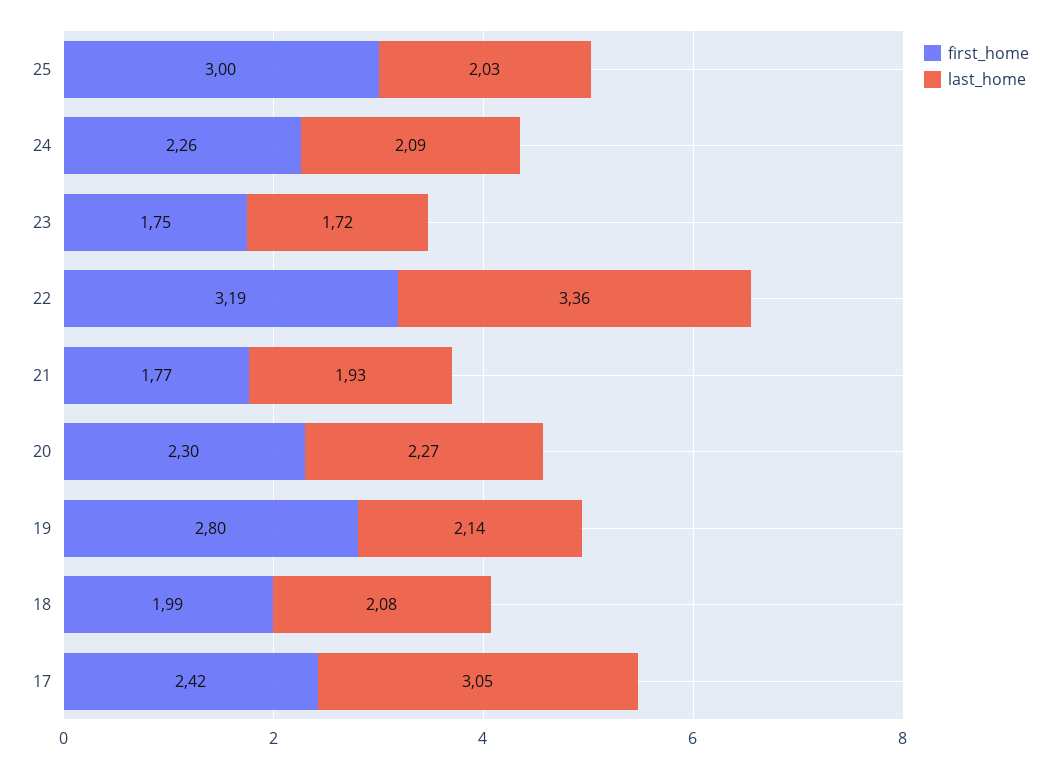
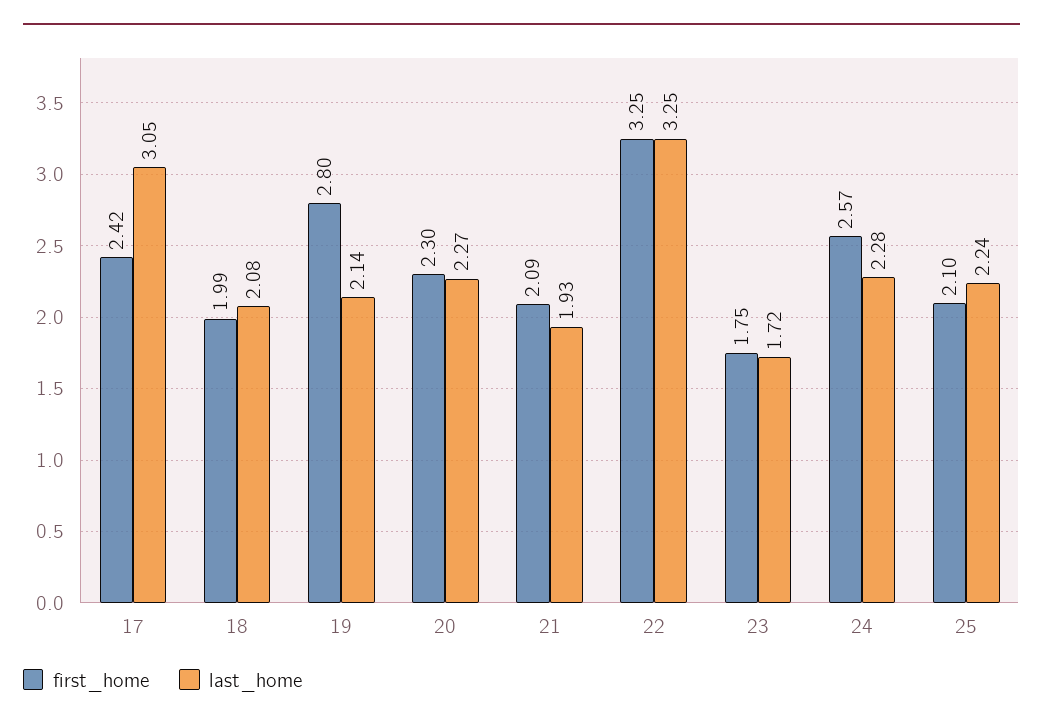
first_home, 25: 3 -> 2.1
last_home, 25: 2.03 -> 2.24
first_home, 24: 2.26 -> 2.57
last_home, 24: 2.09 -> 2.28
first_home, 22: 3.19 -> 3.25
last_home, 22: 3.36 -> 3.25
first_home, 21: 1.77 -> 2.09

